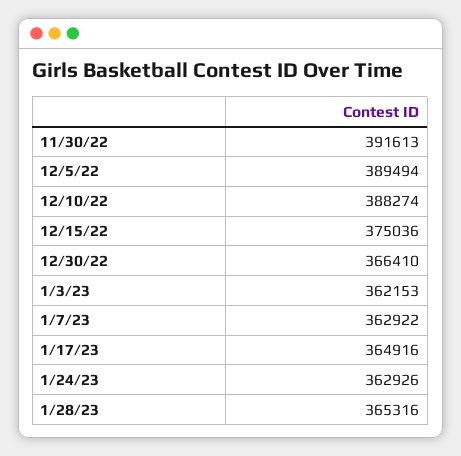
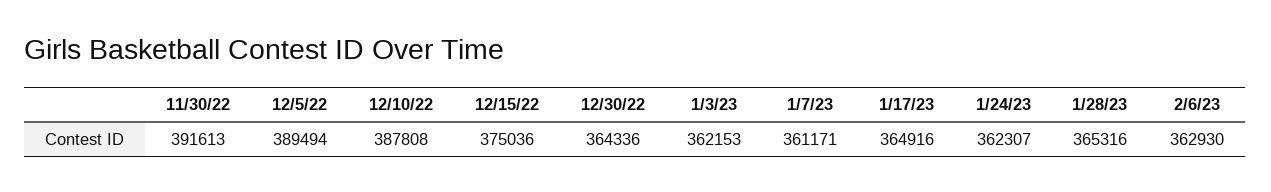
12/10/22: 388274 -> 387808
12/30/22: 366410 -> 364336
1/7/23: 362922 -> 361171
1/24/23: 362926 -> 362307
2/6/23: none -> 362930

